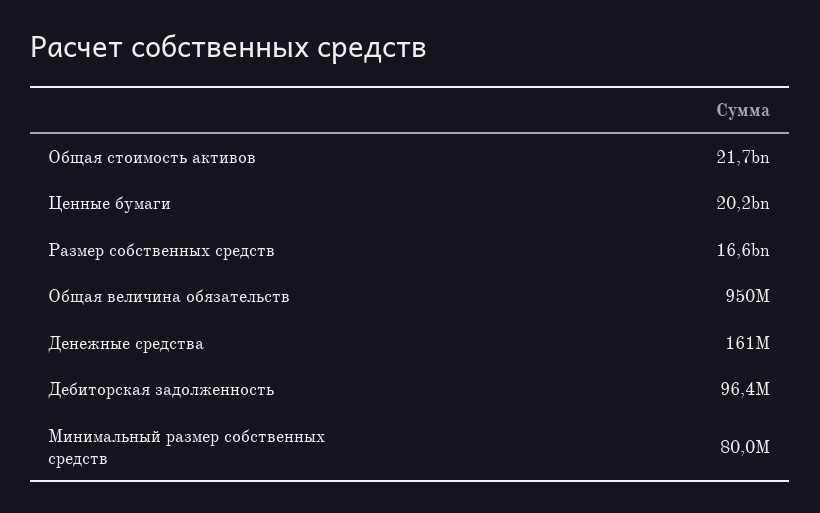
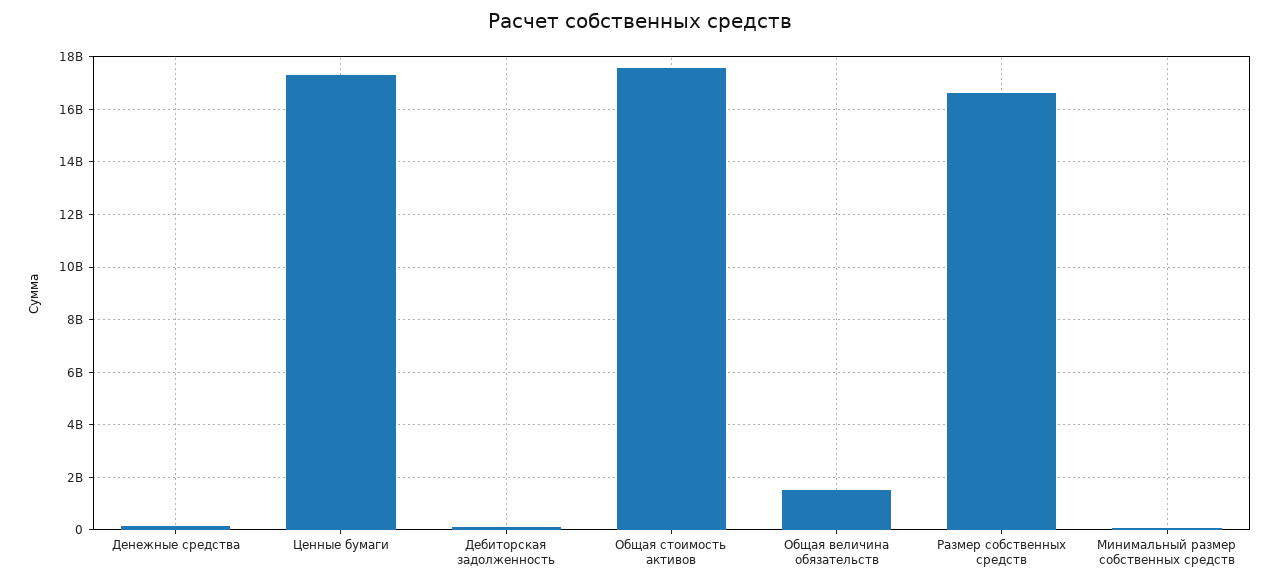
Общая стоимость активов: 21700000000 -> 17500000000
Ценные бумаги: 20200000000 -> 17250000000
Общая величина обязательств: 950000000 -> 1500000000

